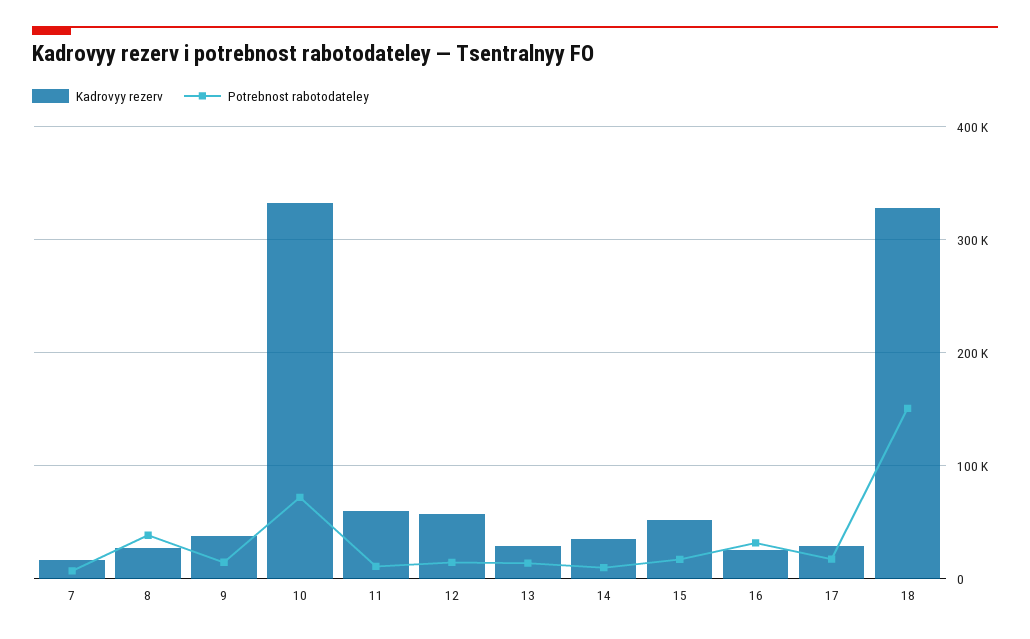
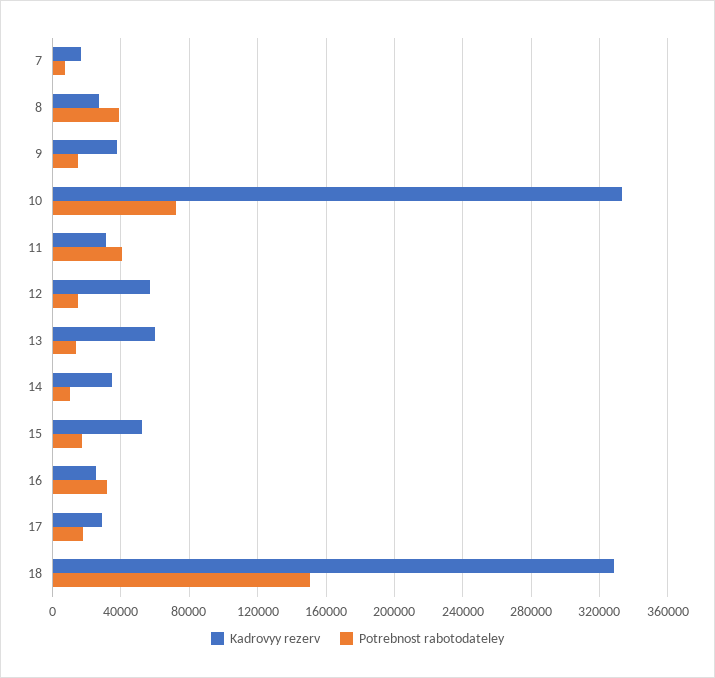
Kadrovyy rezerv, 11: 60000 -> 30000
Potrebnost rabotodateley, 11: 10000 -> 40000
Kadrovyy rezerv, 13: 30000 -> 60000

